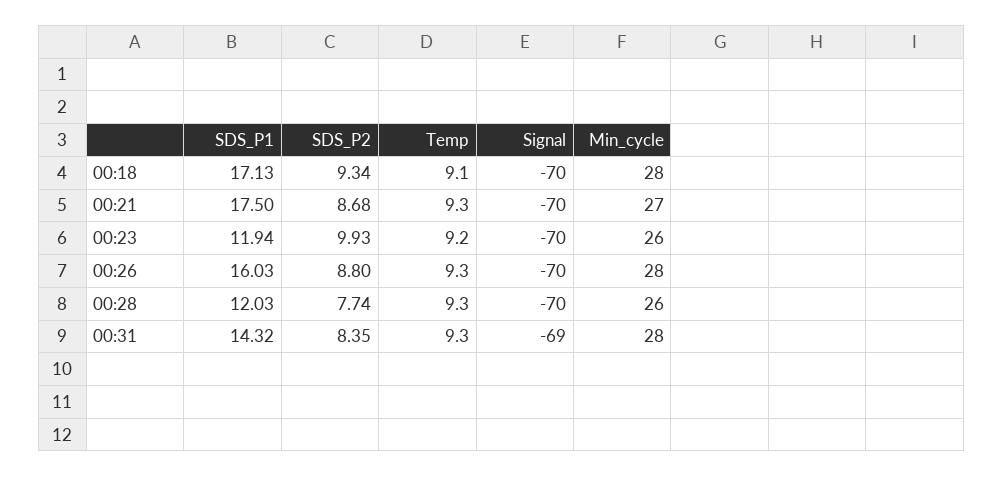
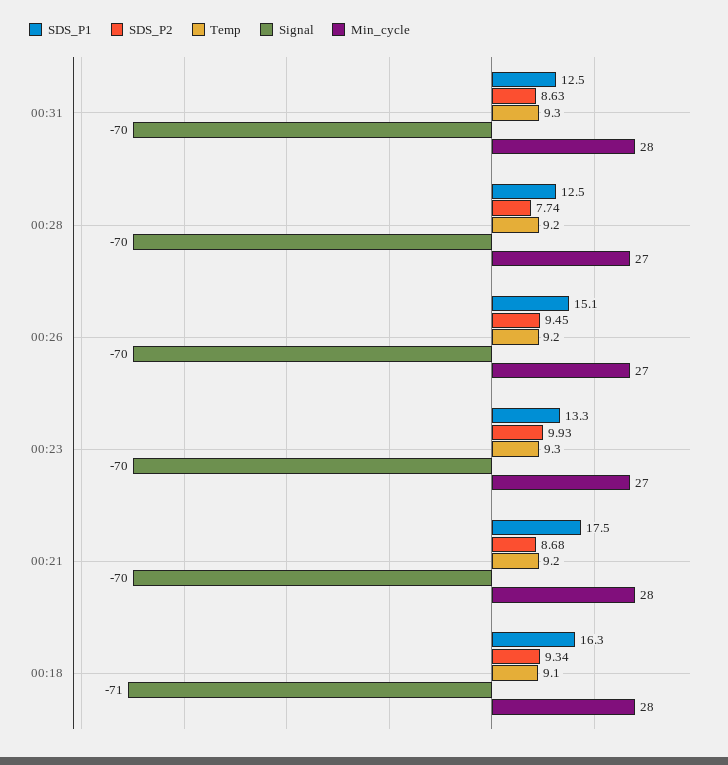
SDS_P1, 00:18: 17.13 -> 16.3
Signal, 00:18: -70 -> -71
Temp, 00:21: 9.3 -> 9.2
Min_cycle, 00:21: 27 -> 28
SDS_P1, 00:23: 11.94 -> 13.3
Temp, 00:23: 9.2 -> 9.3
Min_cycle, 00:23: 26 -> 27
SDS_P1, 00:26: 16.03 -> 15.1
SDS_P2, 00:26: 8.8 -> 9.45
Temp, 00:26: 9.3 -> 9.2
Min_cycle, 00:26: 28 -> 27
SDS_P1, 00:28: 12.03 -> 12.5
Temp, 00:28: 9.3 -> 9.2
Min_cycle, 00:28: 26 -> 27
SDS_P1, 00:31: 14.32 -> 12.5
SDS_P2, 00:31: 8.35 -> 8.63
Signal, 00:31: -69 -> -70

